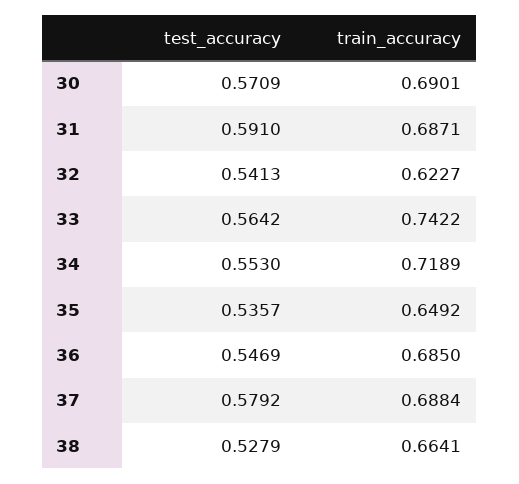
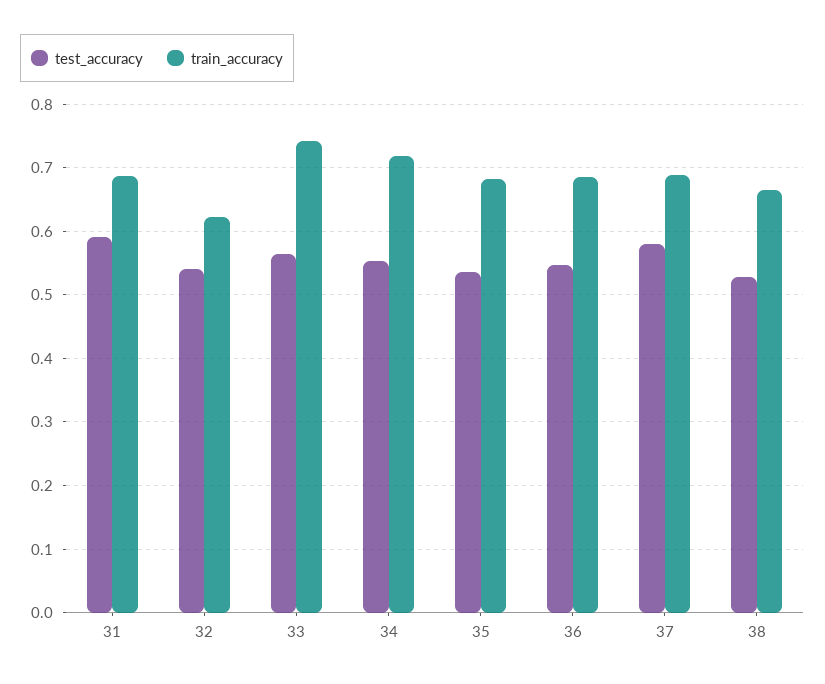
test_accuracy, 30: 0.5709 -> none
train_accuracy, 30: 0.6901 -> none
train_accuracy, 35: 0.6492 -> 0.68

